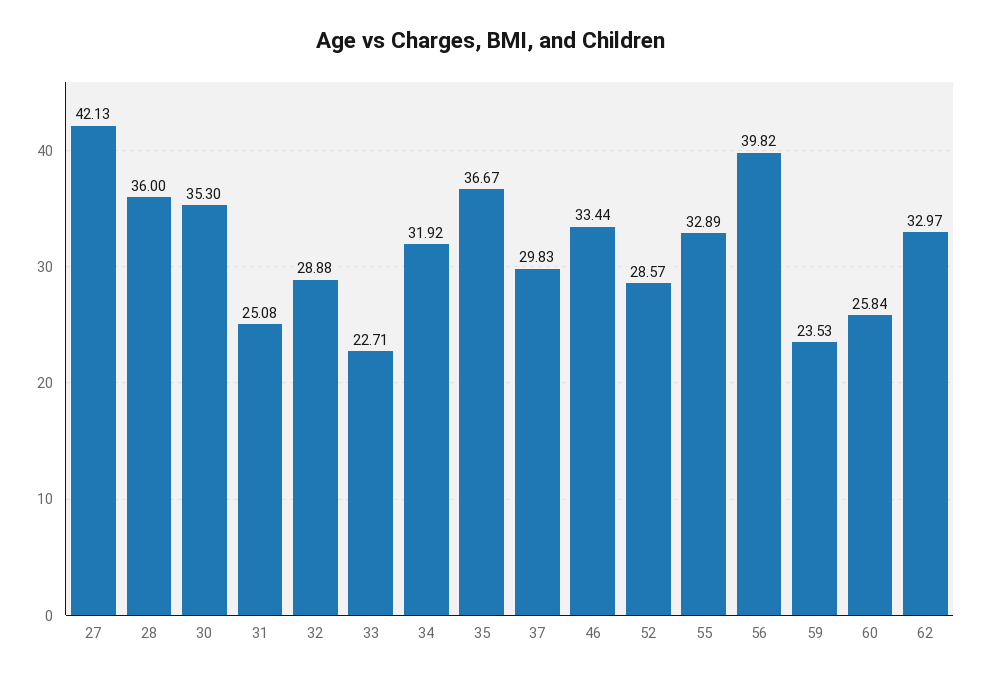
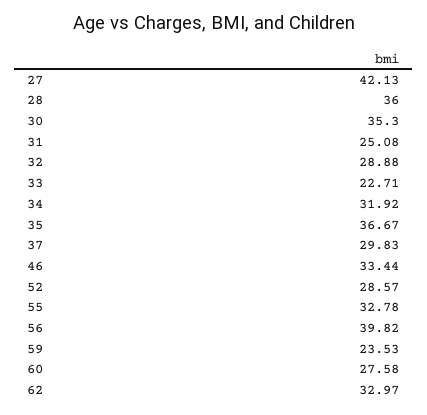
55: 32.89 -> 32.78
60: 25.84 -> 27.58

